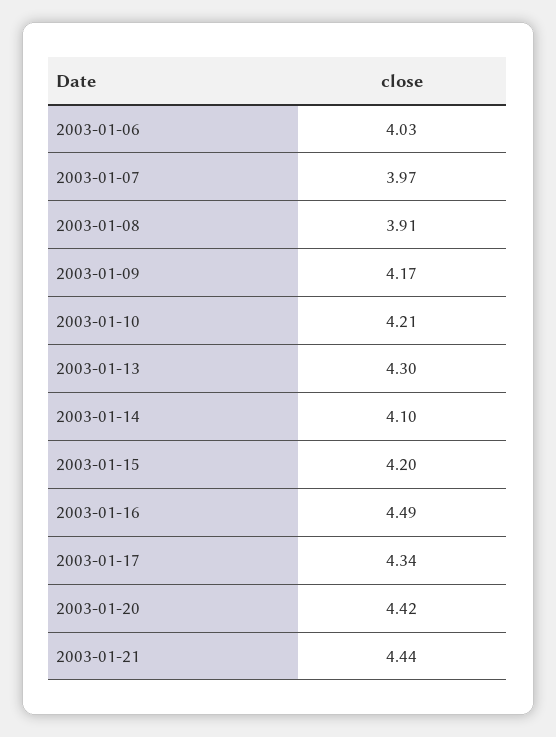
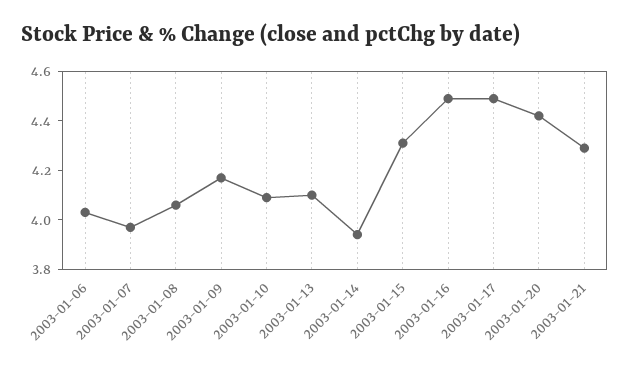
2003-01-08: 3.91 -> 4.05
2003-01-10: 4.21 -> 4.1
2003-01-13: 4.3 -> 4.1
2003-01-14: 4.1 -> 3.95
2003-01-15: 4.2 -> 4.3
2003-01-17: 4.34 -> 4.5
2003-01-21: 4.44 -> 4.3

